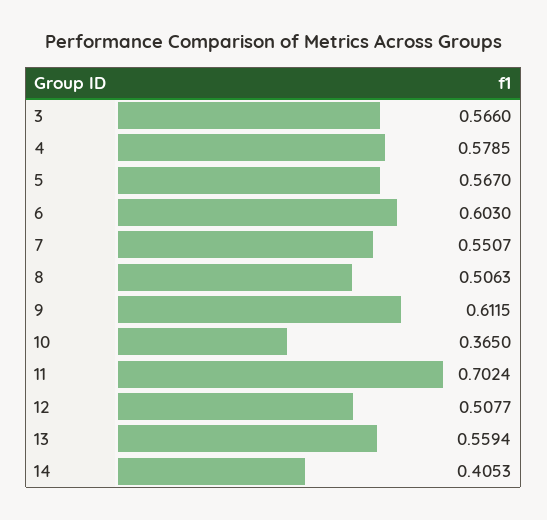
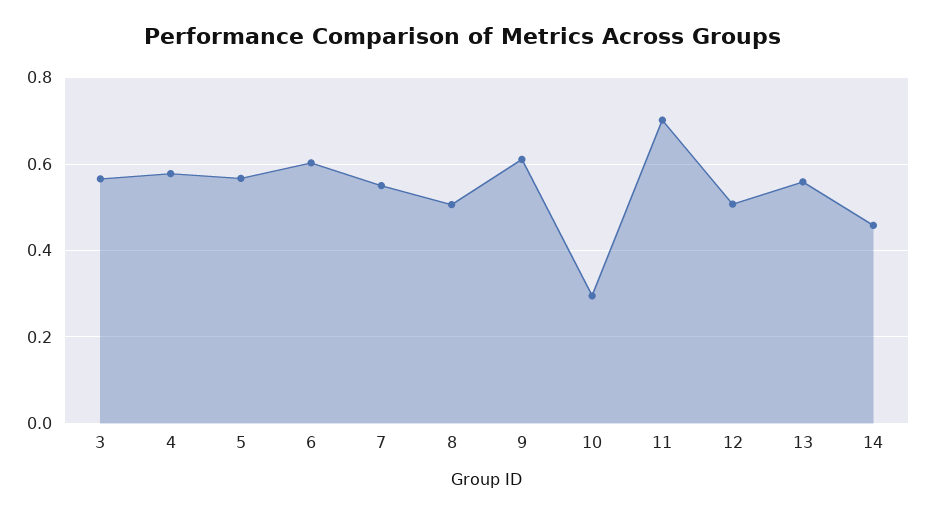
10: 0.365 -> 0.3
14: 0.4053 -> 0.46

